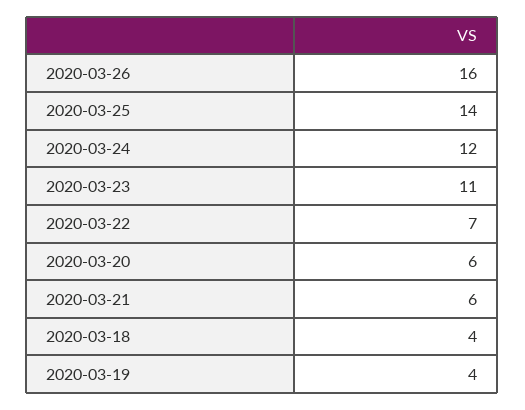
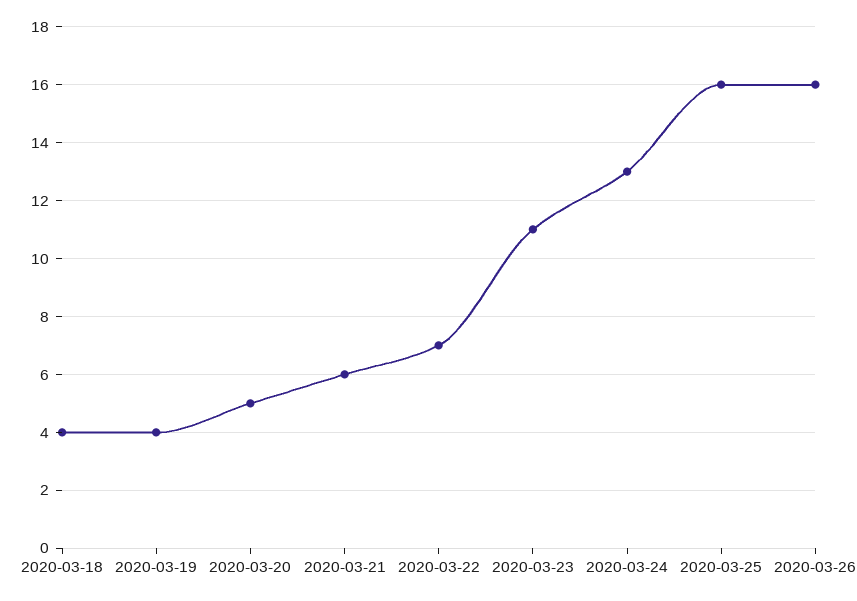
2020-03-25: 14 -> 16
2020-03-24: 12 -> 13
2020-03-20: 6 -> 5

